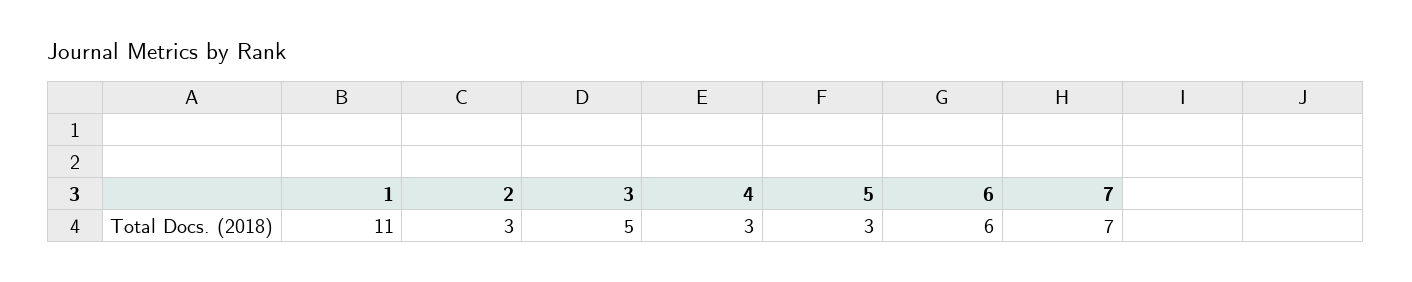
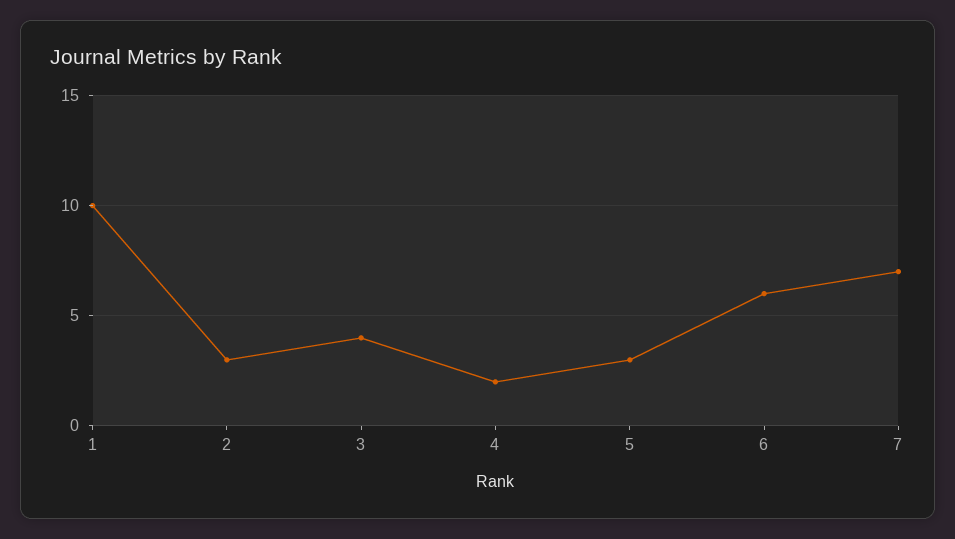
1: 11 -> 10
3: 5 -> 4
4: 3 -> 2

